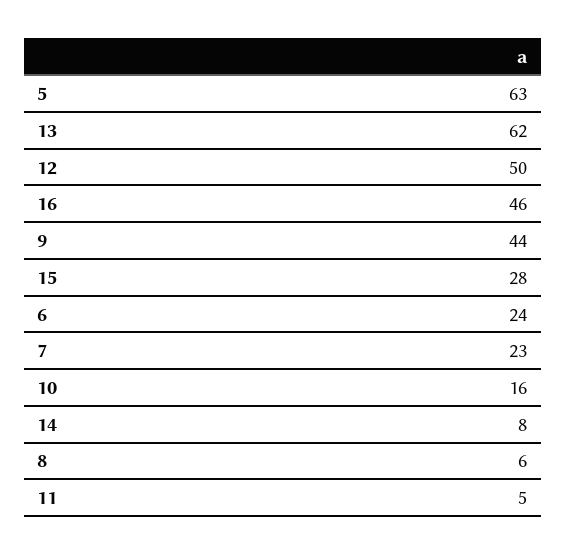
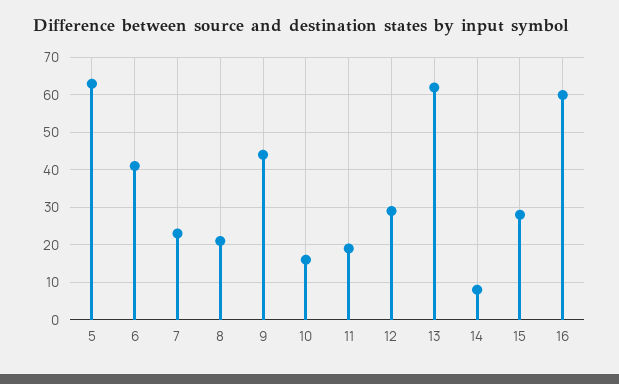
12: 50 -> 30
16: 46 -> 60
6: 24 -> 40
8: 6 -> 20
11: 5 -> 20

